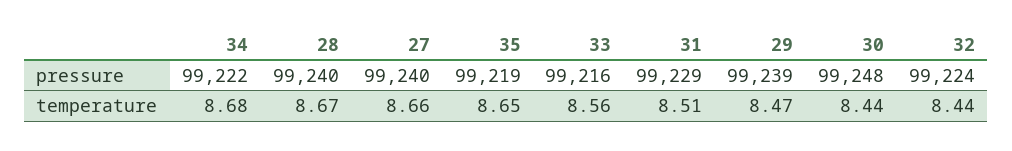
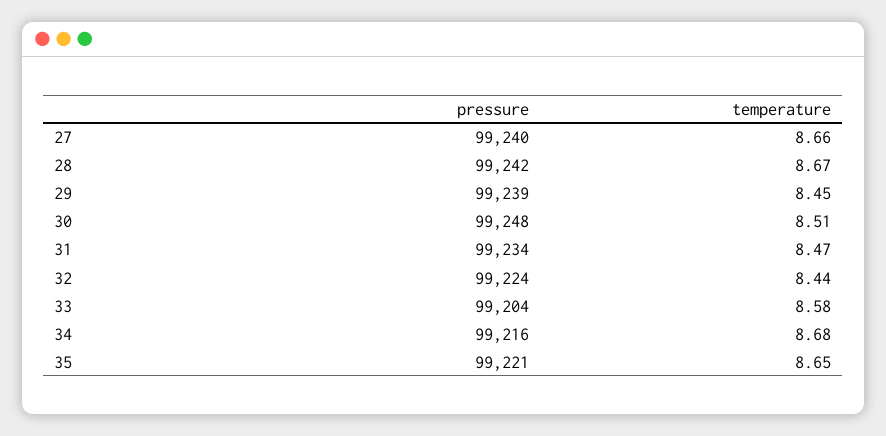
34, pressure: 99222 -> 99216
28, pressure: 99240 -> 99242
35, pressure: 99219 -> 99221
33, pressure: 99216 -> 99204
31, pressure: 99229 -> 99234
33, temperature: 8.56 -> 8.58
31, temperature: 8.51 -> 8.47
29, temperature: 8.47 -> 8.45
30, temperature: 8.44 -> 8.51

